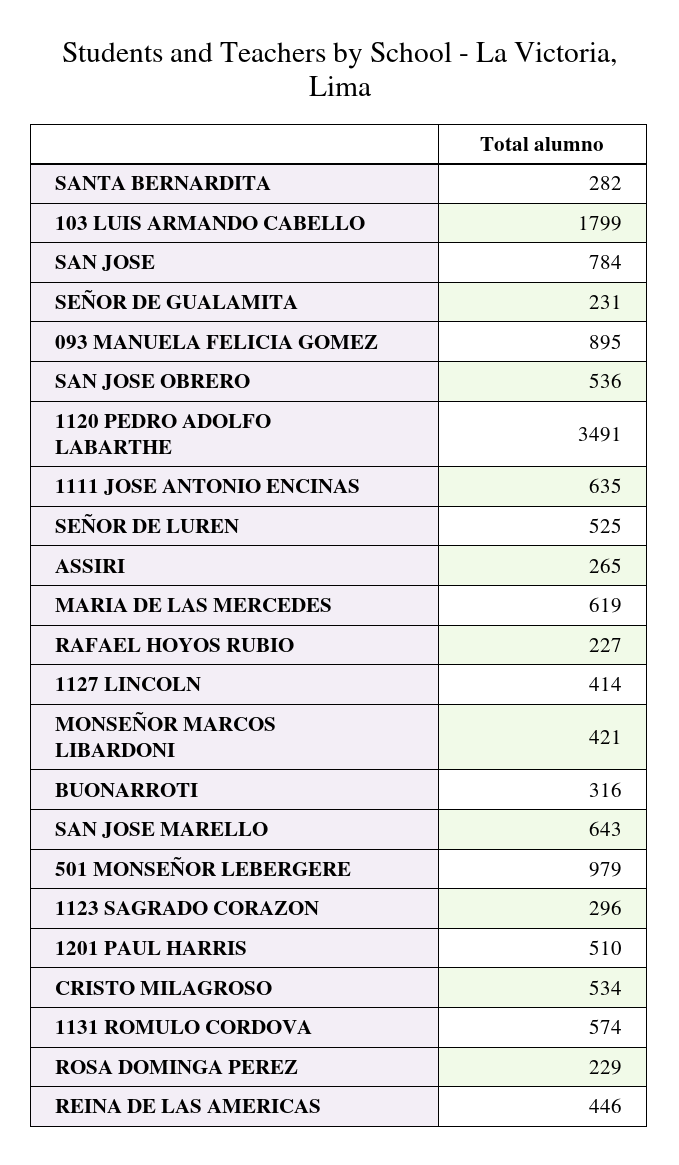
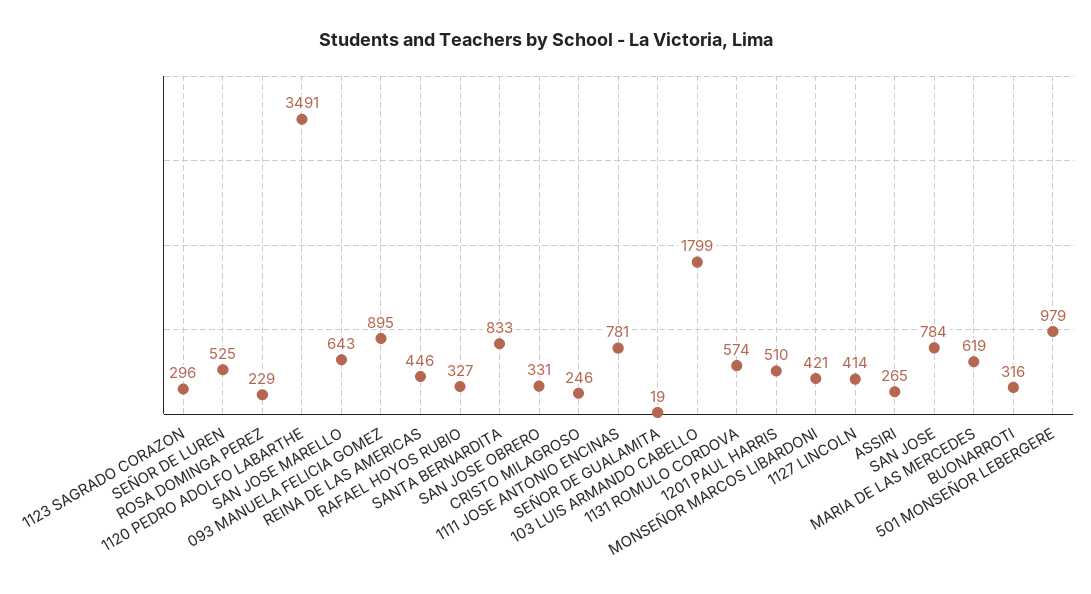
SANTA BERNARDITA: 282 -> 833
SEÑOR DE GUALAMITA: 231 -> 19
SAN JOSE OBRERO: 536 -> 331
1111 JOSE ANTONIO ENCINAS: 635 -> 781
RAFAEL HOYOS RUBIO: 227 -> 327
CRISTO MILAGROSO: 534 -> 246

